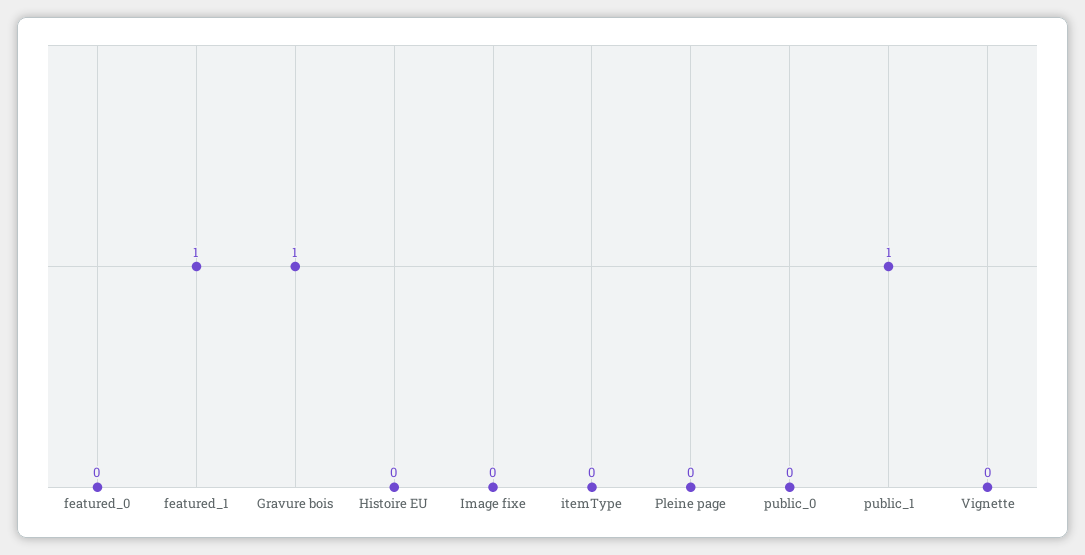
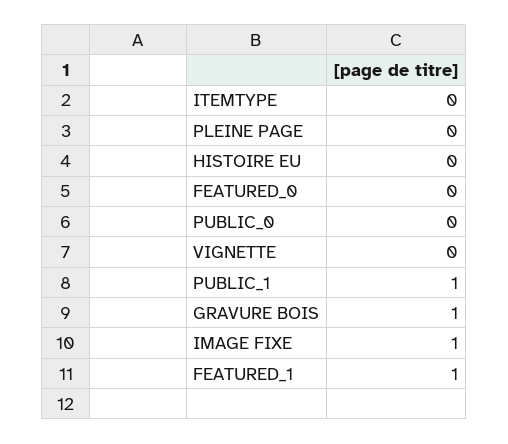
Image fixe: 0 -> 1

